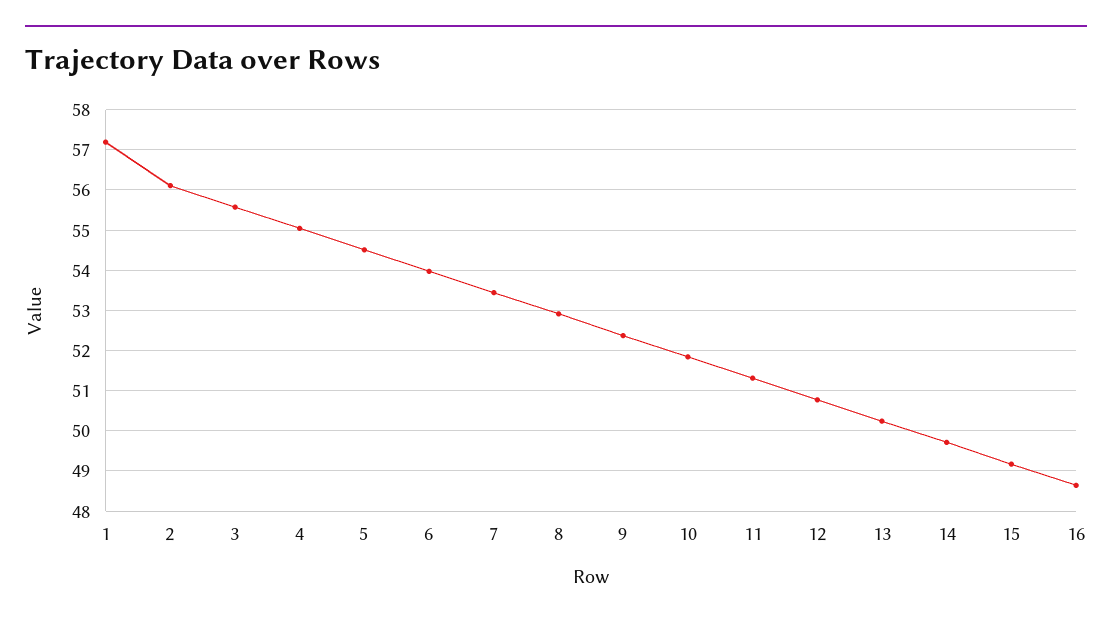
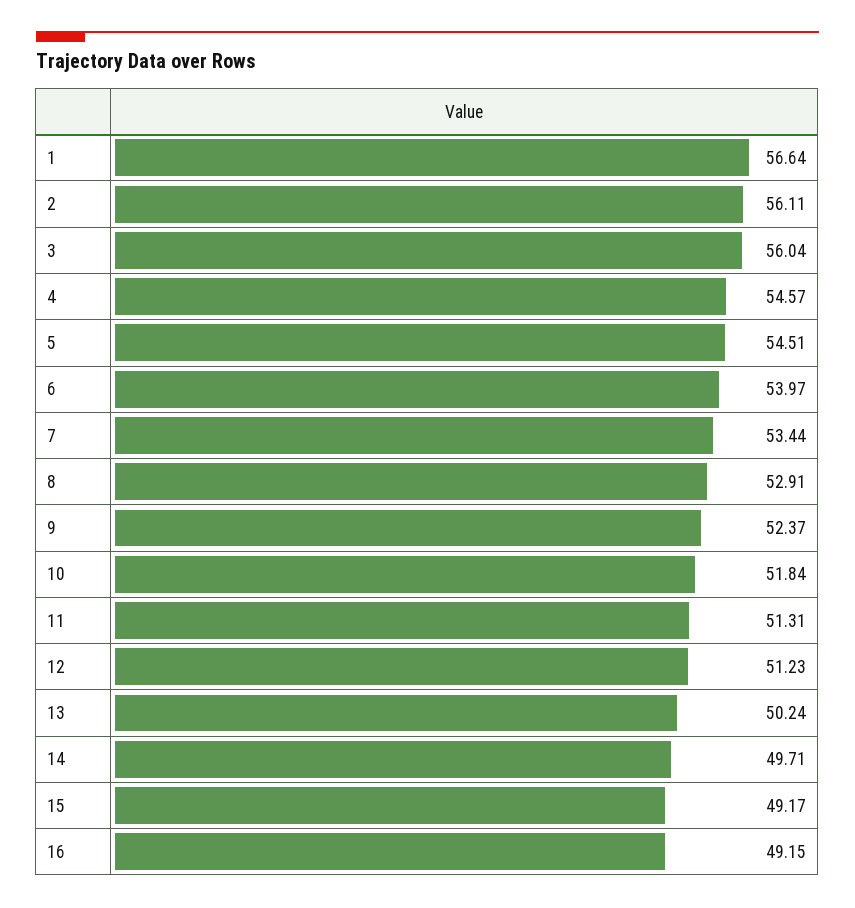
1: 57.2 -> 56.64
3: 55.6 -> 56.04
4: 55 -> 54.57
12: 50.8 -> 51.23
16: 48.6 -> 49.15

